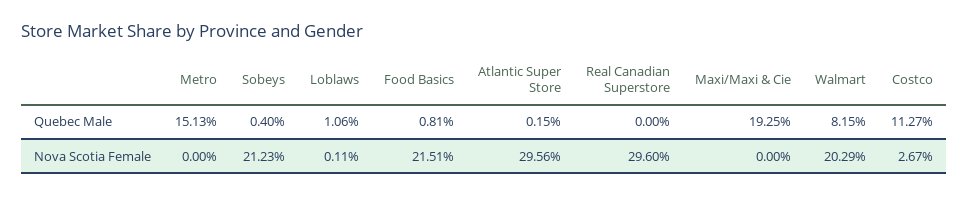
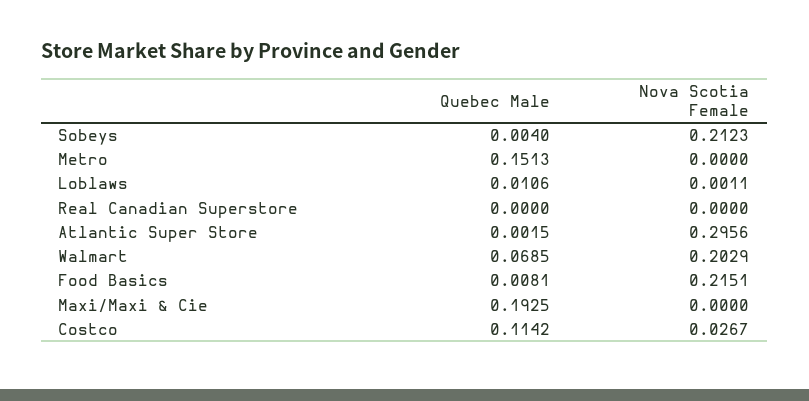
Walmart, Quebec Male: 0.0815 -> 0.0685
Costco, Quebec Male: 0.1127 -> 0.1142
Real Canadian Superstore, Nova Scotia Female: 0.296 -> 0

